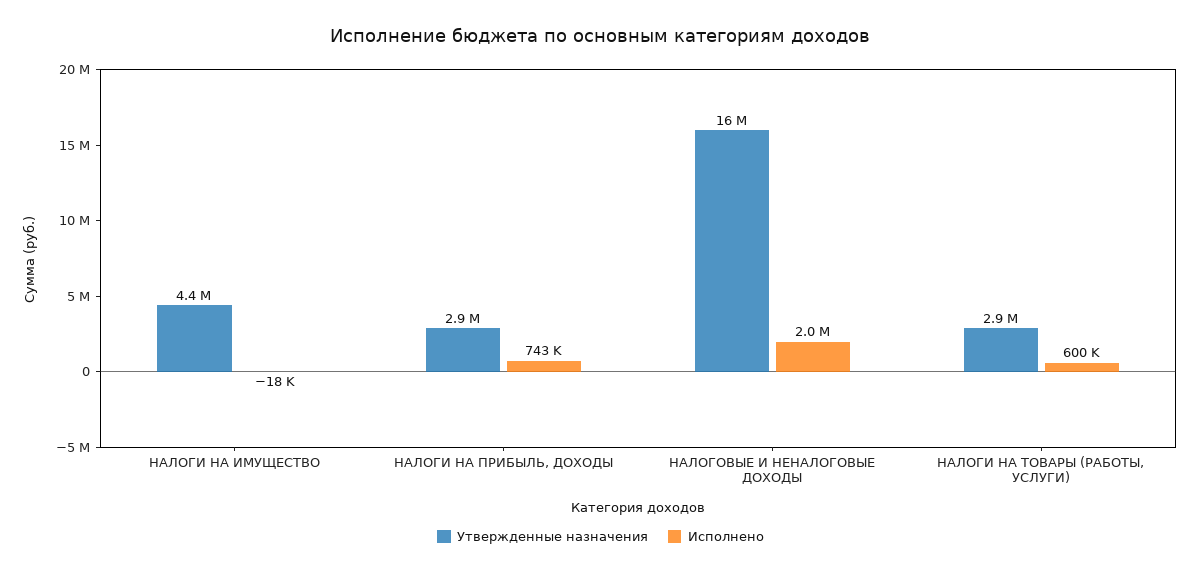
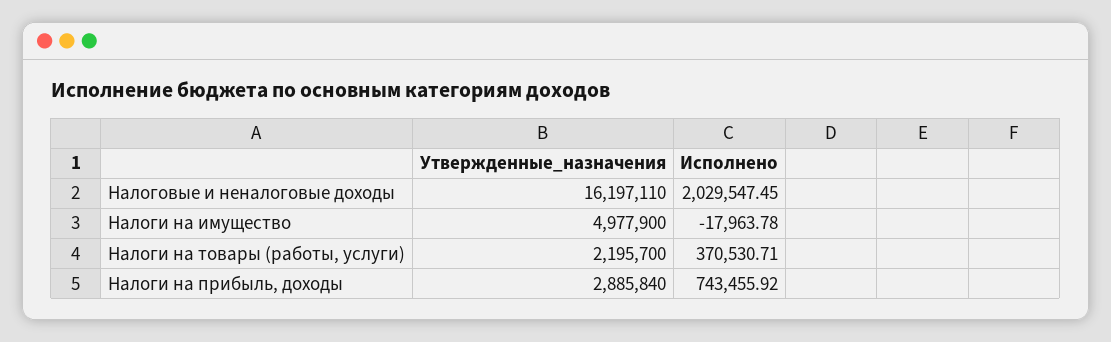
Утвержденные назначения, НАЛОГИ НА ИМУЩЕСТВО: 4400000 -> 4977900
Утвержденные назначения, НАЛОГИ НА ТОВАРЫ (РАБОТЫ, УСЛУГИ): 2900000 -> 2195700
Исполнено, НАЛОГИ НА ТОВАРЫ (РАБОТЫ, УСЛУГИ): 600000 -> 370530.71

